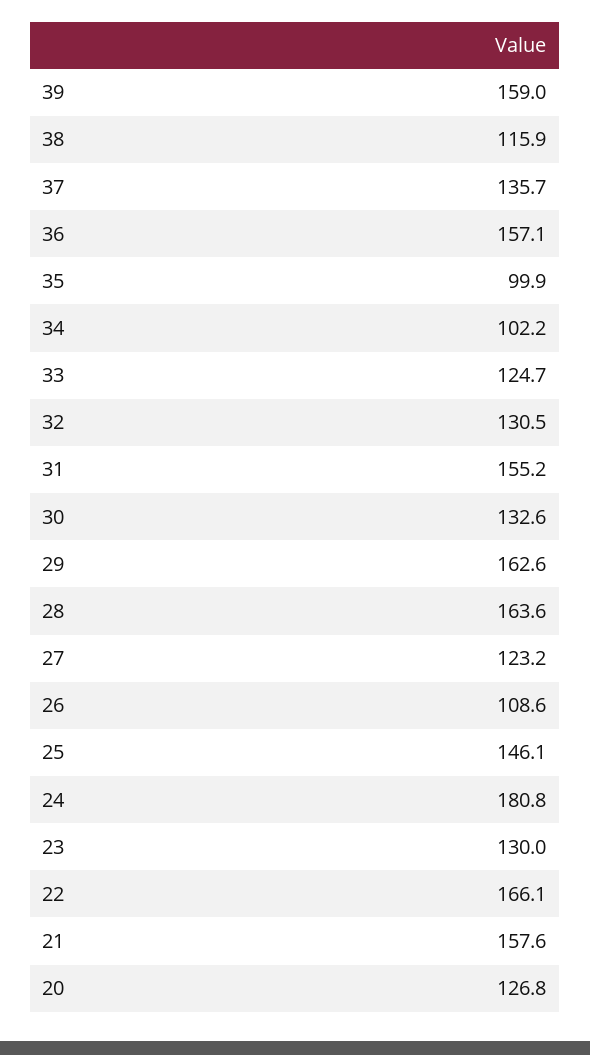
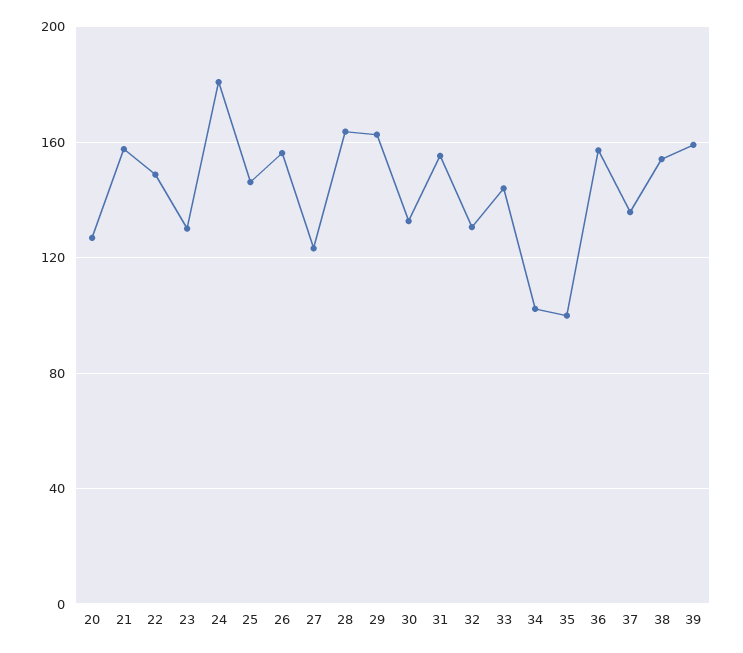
38: 115.9 -> 155
33: 124.7 -> 145
26: 108.6 -> 155
22: 166.1 -> 150

